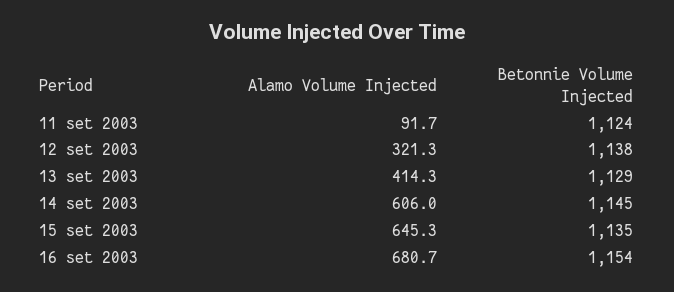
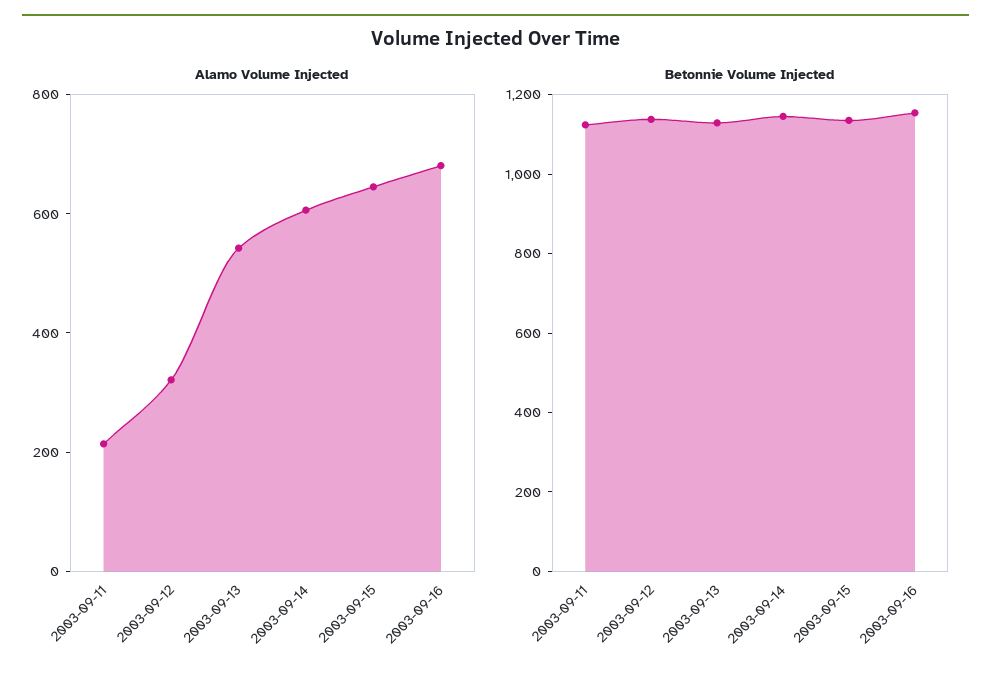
Alamo Volume Injected, 11 set 2003: 91.7 -> 200
Alamo Volume Injected, 13 set 2003: 414.3 -> 550

